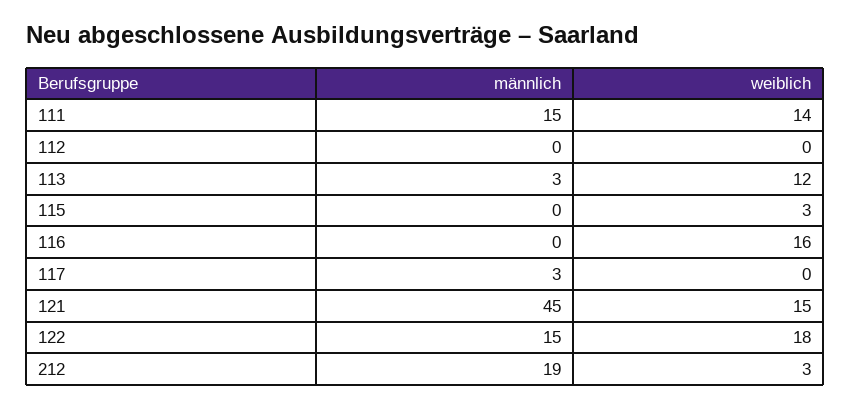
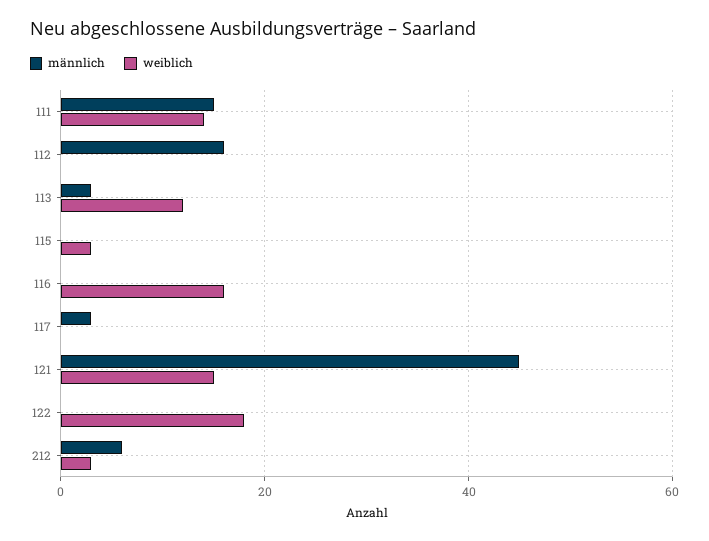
männlich, 112: 0 -> 15
männlich, 122: 15 -> 0
männlich, 212: 19 -> 5

